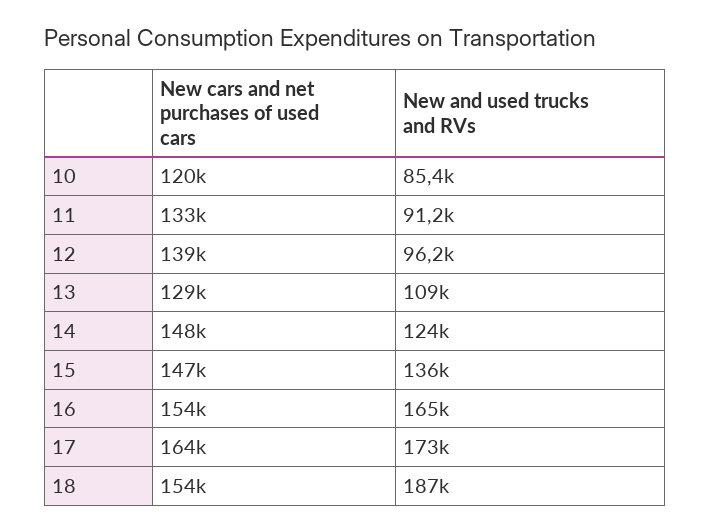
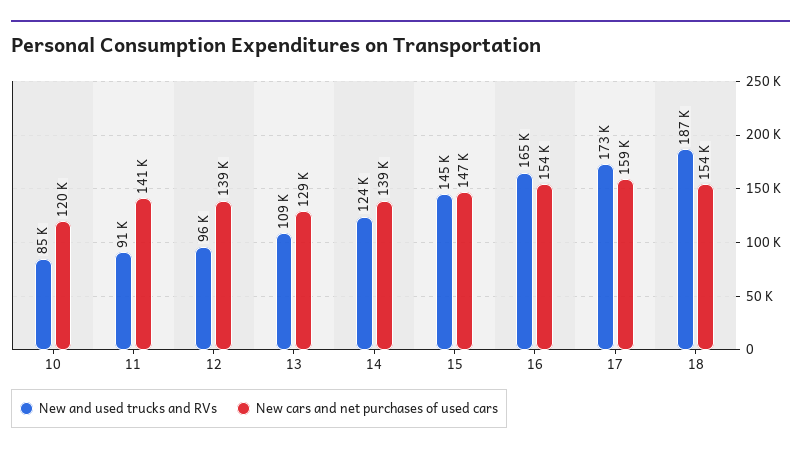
New cars and net purchases of used cars, 11: 133000 -> 141000
New cars and net purchases of used cars, 14: 148000 -> 139000
New and used trucks and RVs, 15: 136000 -> 145000
New cars and net purchases of used cars, 17: 164000 -> 159000

